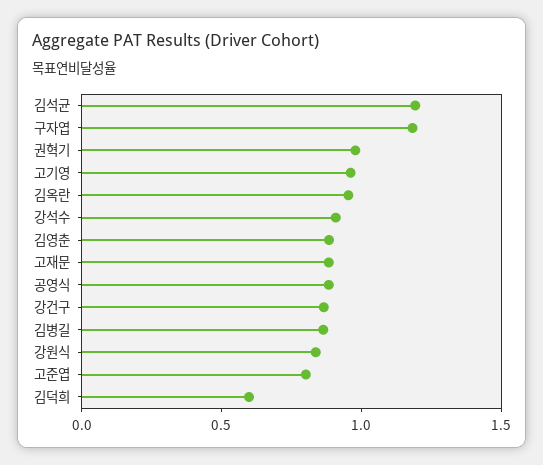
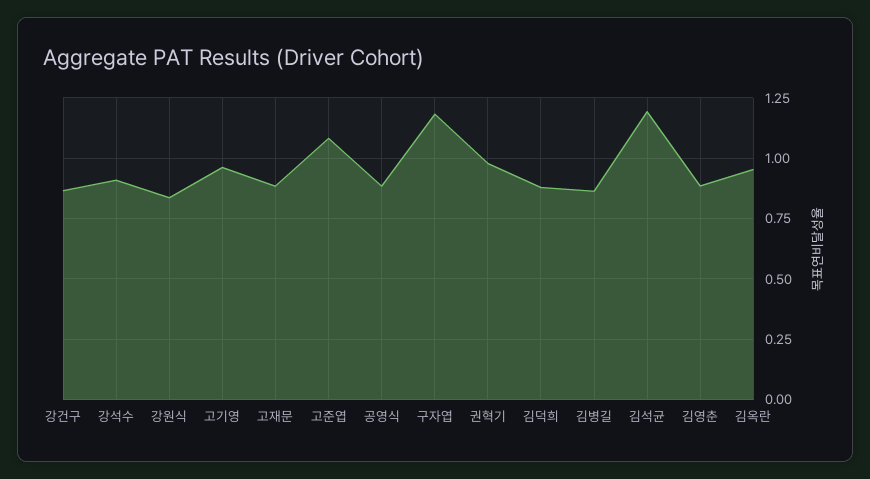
고준엽: 0.8 -> 1.075
김덕희: 0.6 -> 0.875

